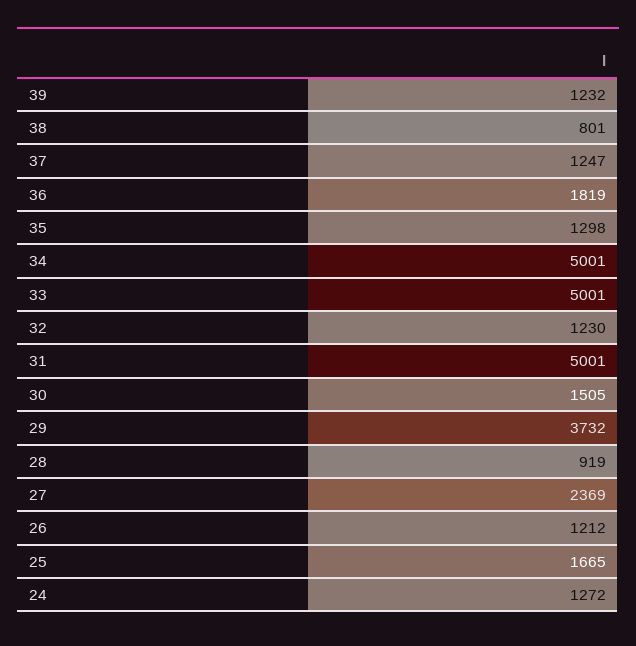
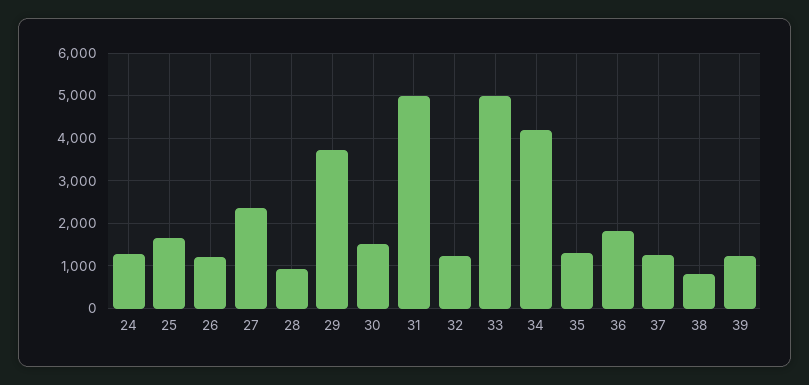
34: 5001 -> 4200

